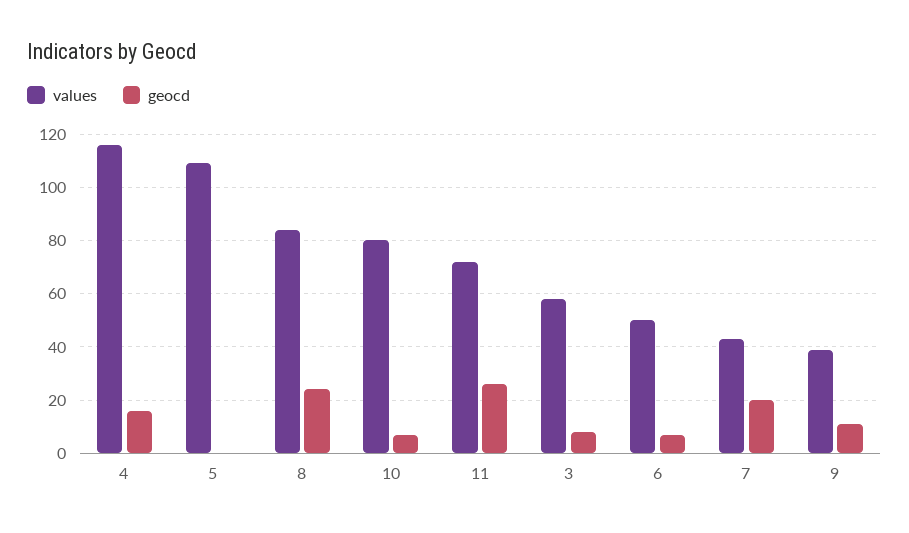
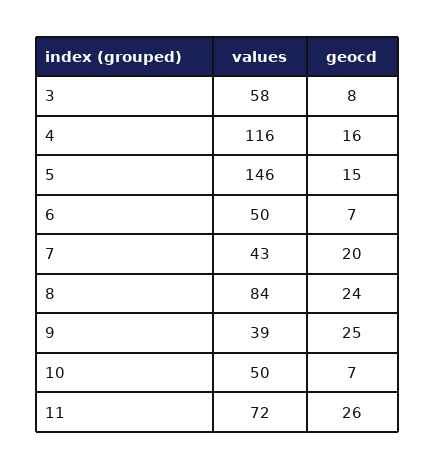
values, 5: 110 -> 146
geocd, 5: 0 -> 15
values, 10: 80 -> 50
geocd, 9: 10 -> 25

